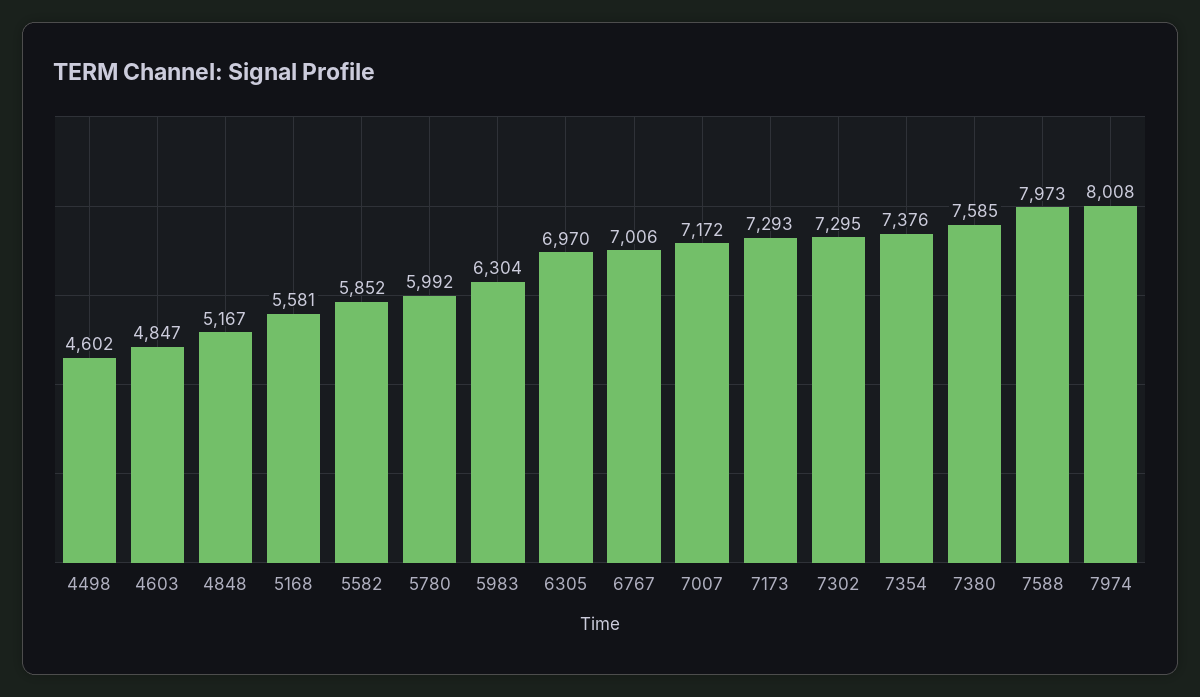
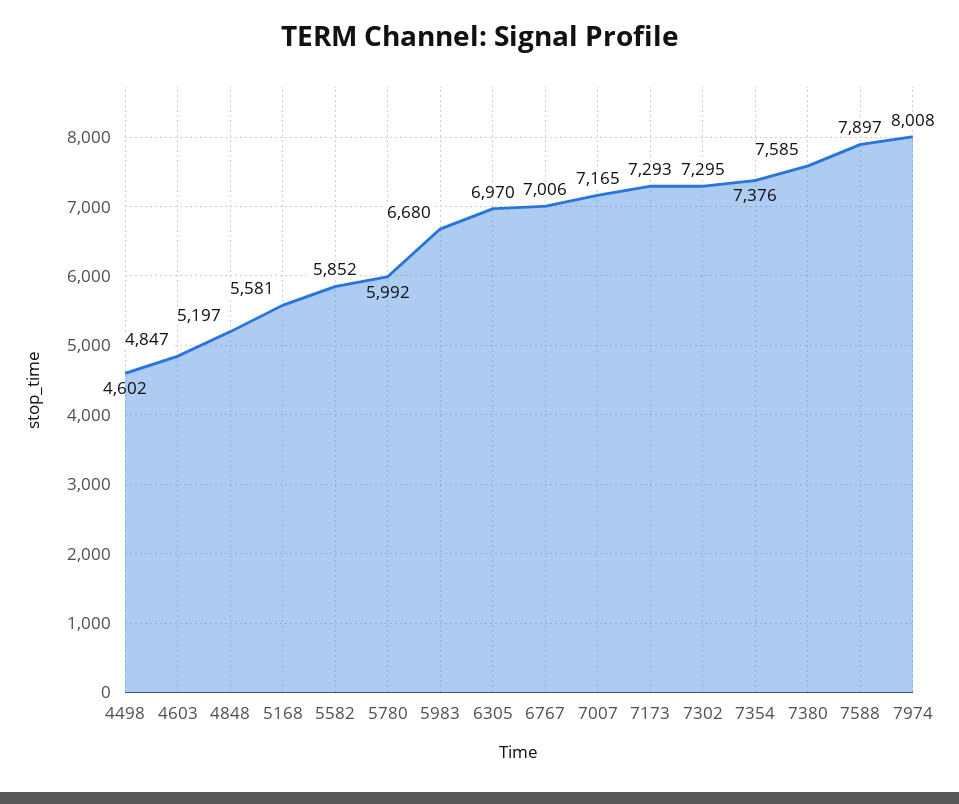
4848: 5167 -> 5197
5983: 6304 -> 6680
7007: 7172 -> 7165
7588: 7973 -> 7897

